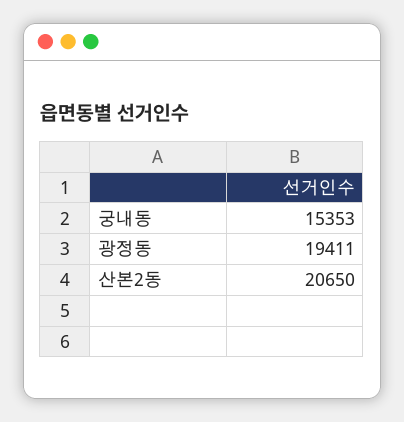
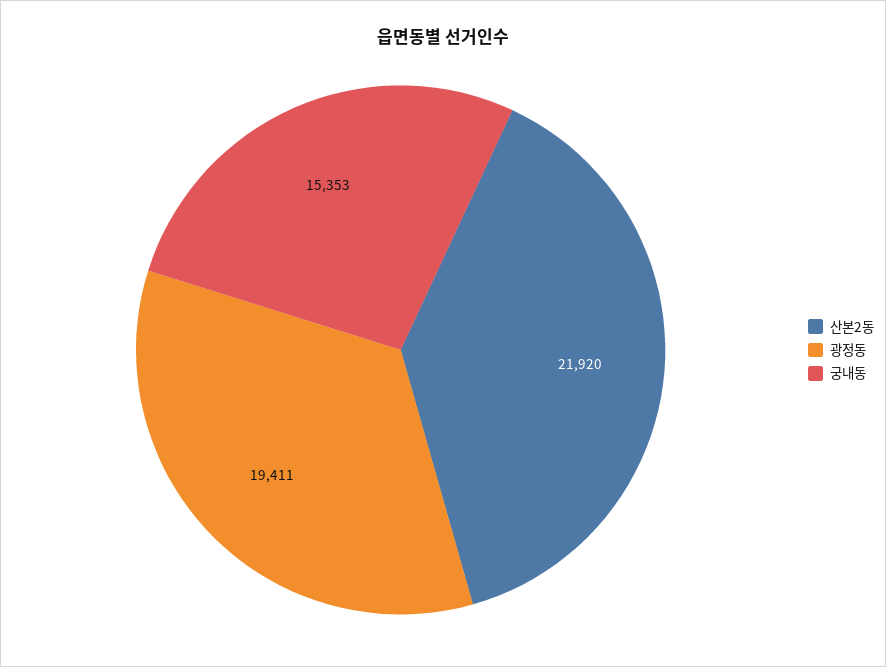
산본2동: 20650 -> 21920

